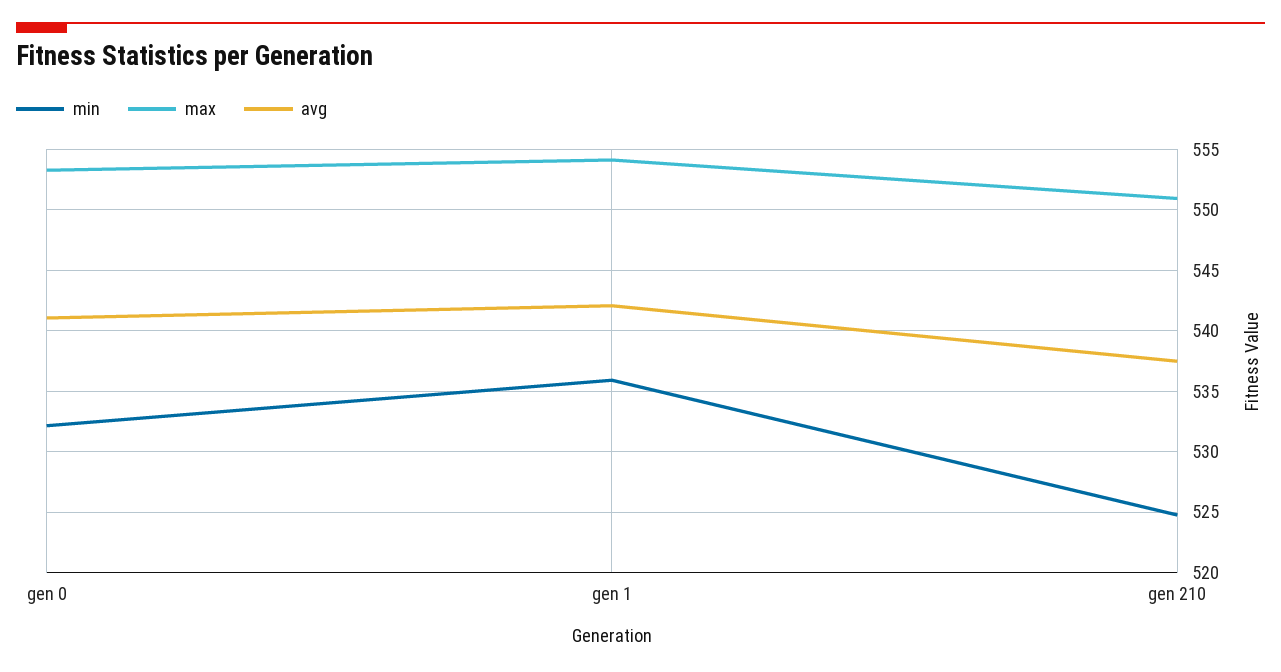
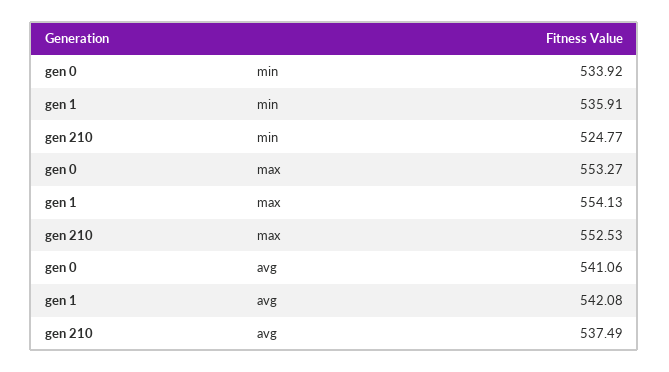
min, gen 0: 532 -> 533.92
max, gen 210: 551 -> 552.53

